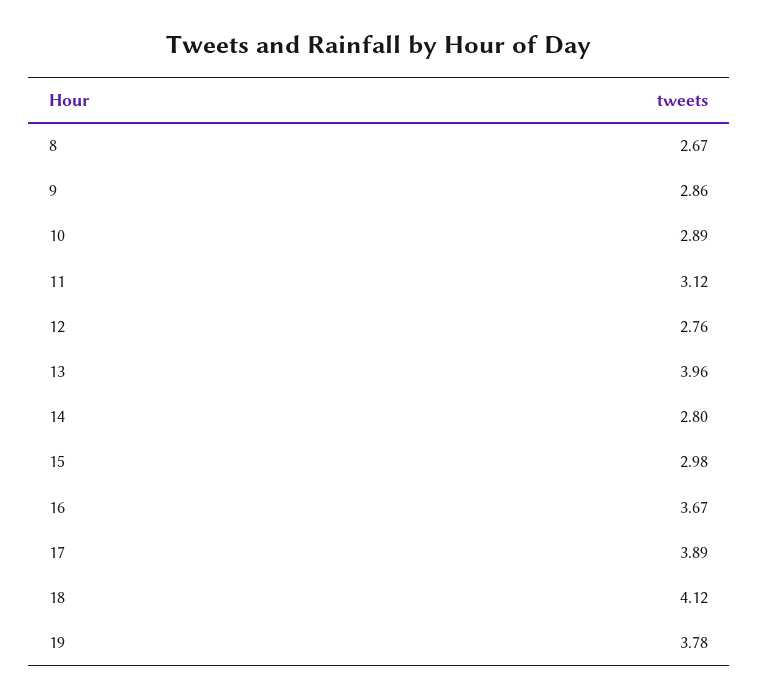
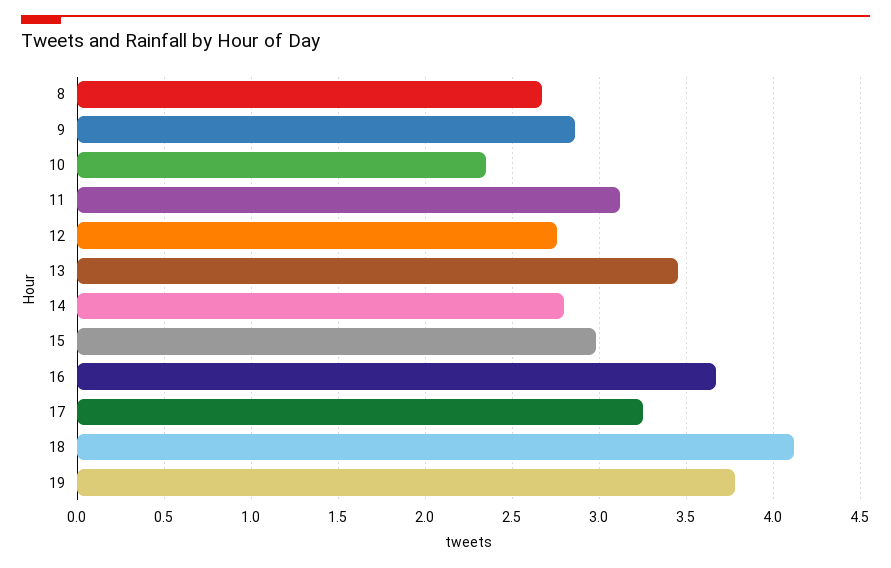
10: 2.89 -> 2.35
13: 3.96 -> 3.45
17: 3.89 -> 3.25

